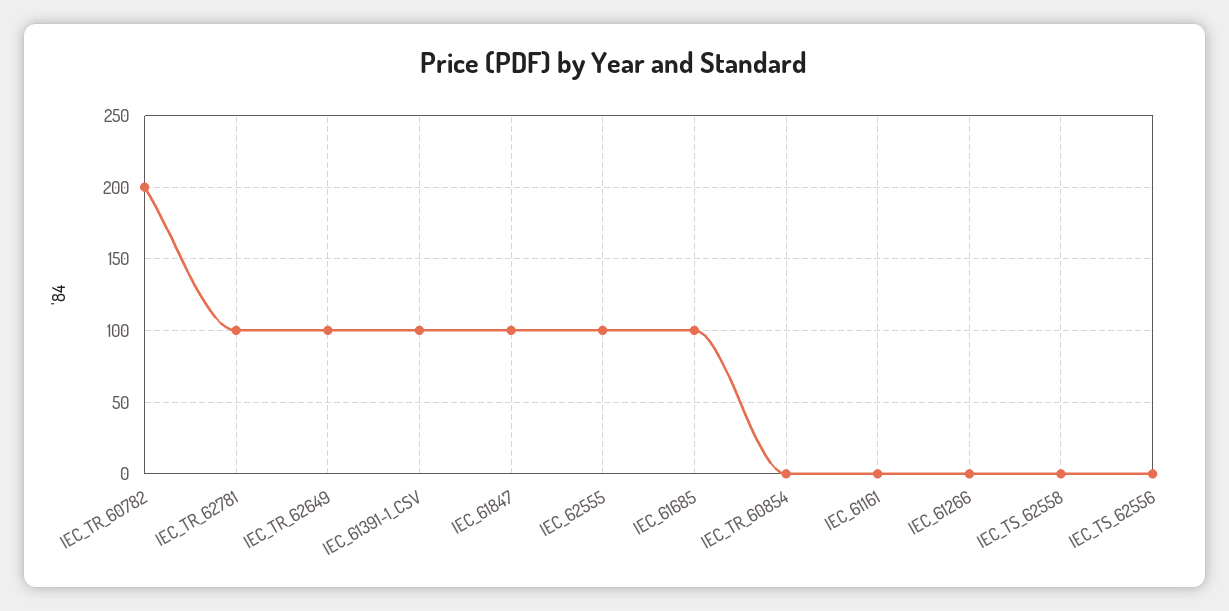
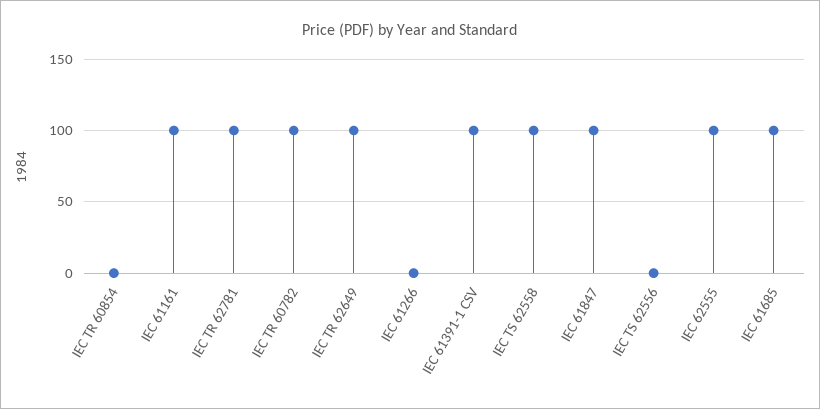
IEC_TR_60782: 200 -> 100
IEC_61161: 0 -> 100
IEC_TS_62558: 0 -> 100

